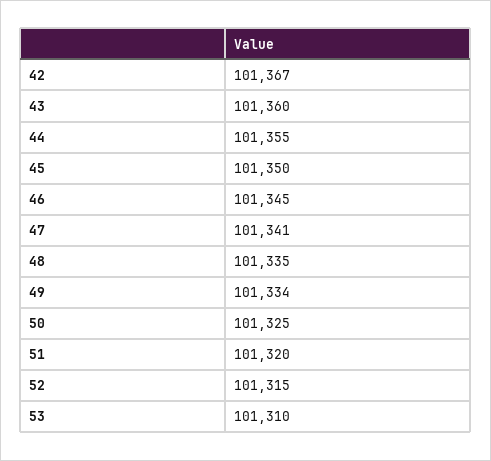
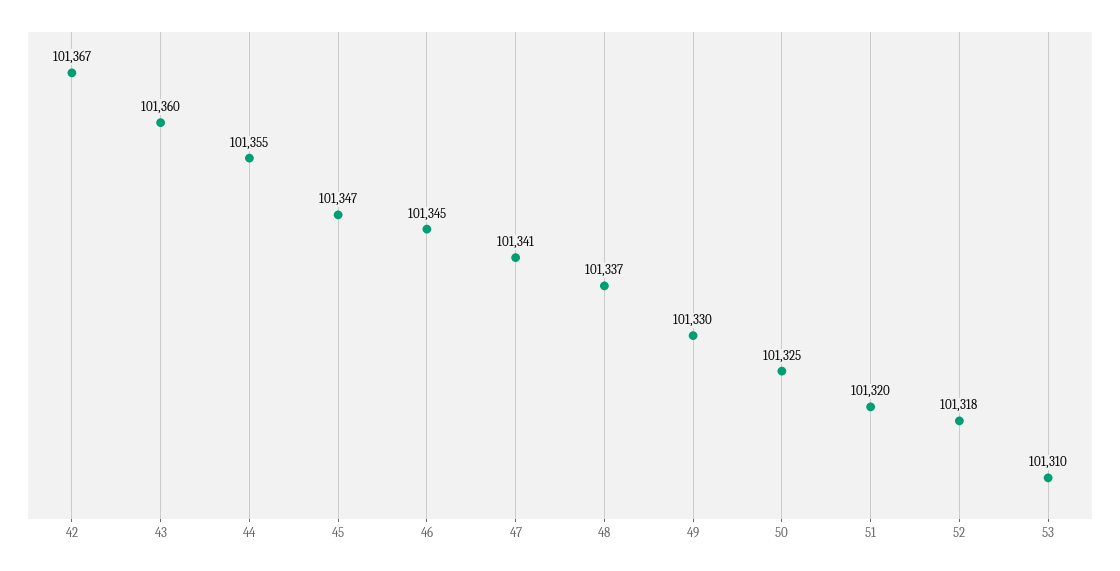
45: 101350 -> 101347
48: 101335 -> 101337
49: 101334 -> 101330
52: 101315 -> 101318

